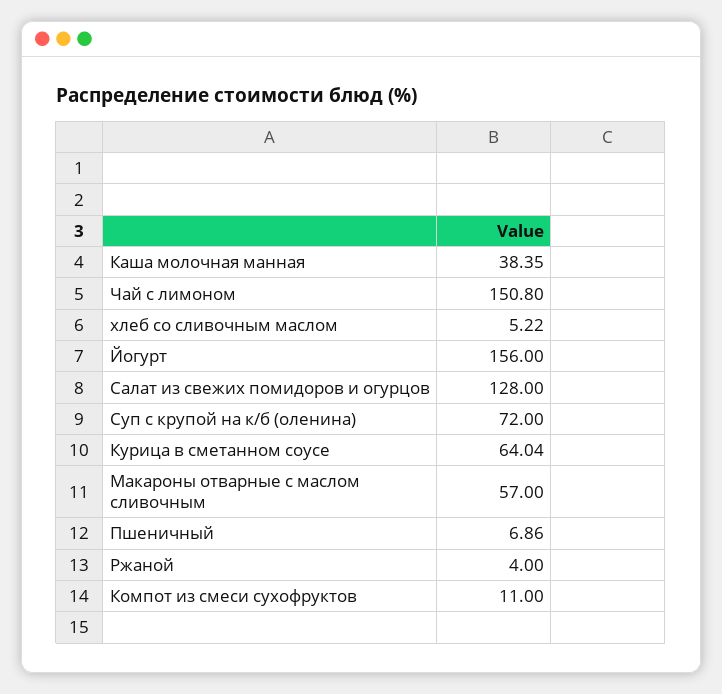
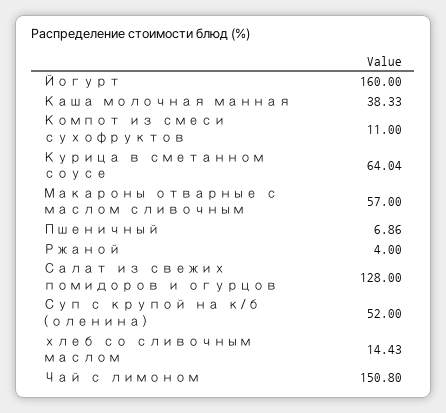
Каша молочная манная: 38.35 -> 38.33
хлеб со сливочным маслом: 5.22 -> 14.43
Йогурт: 156 -> 160
Суп с крупой на к/б (оленина): 72 -> 52

